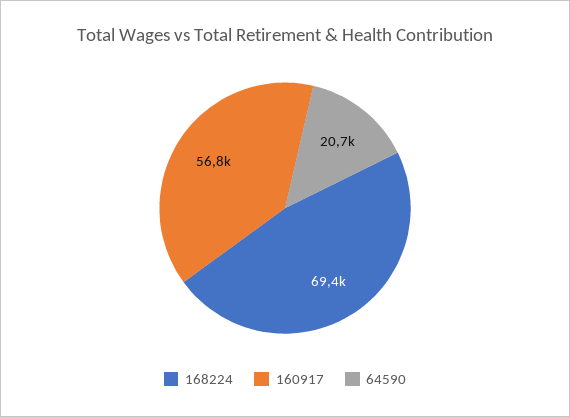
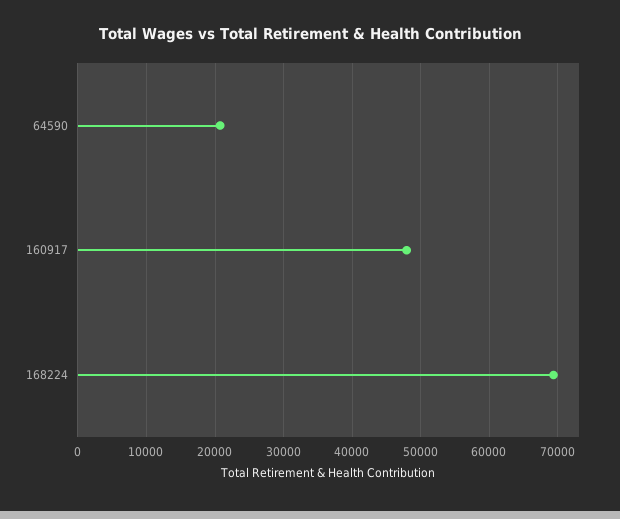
160917: 56800 -> 48000

